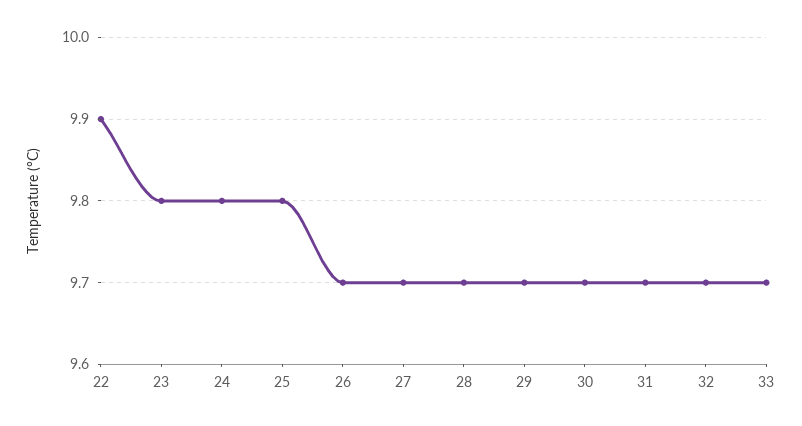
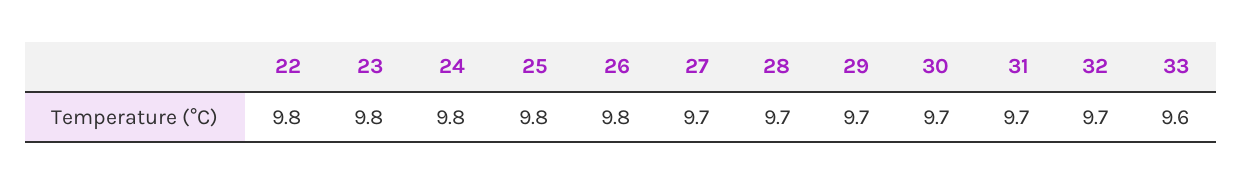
22: 9.9 -> 9.8
26: 9.7 -> 9.8
33: 9.7 -> 9.6

